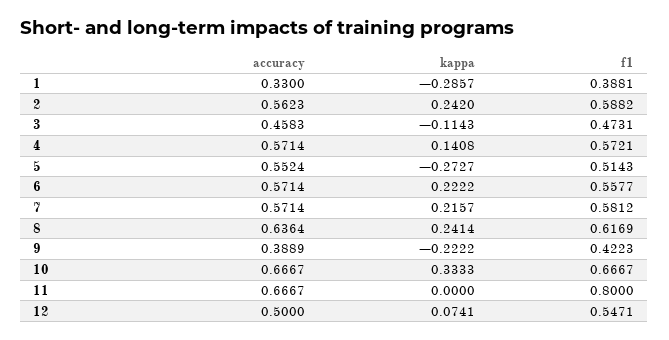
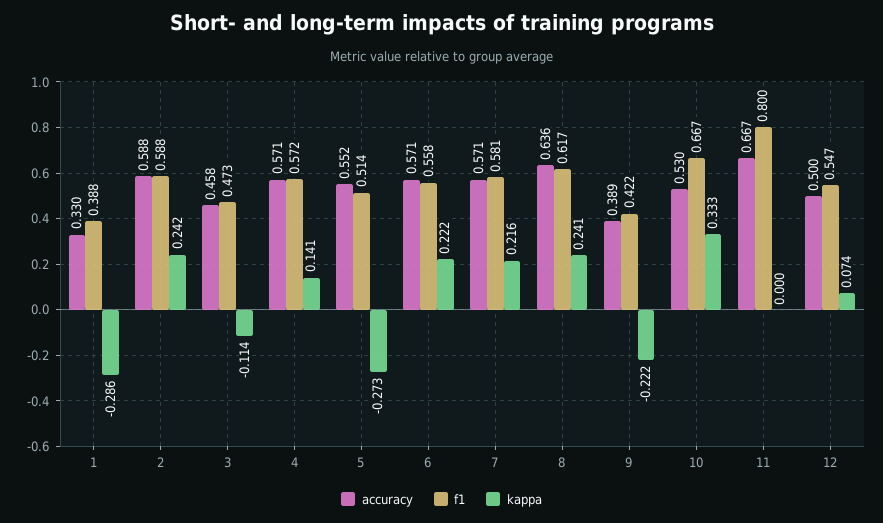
accuracy, 2: 0.5623 -> 0.588
accuracy, 10: 0.6667 -> 0.53

